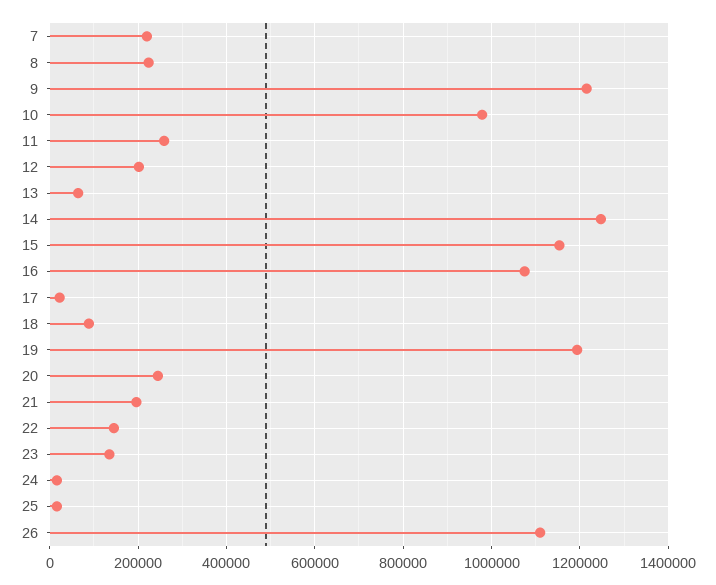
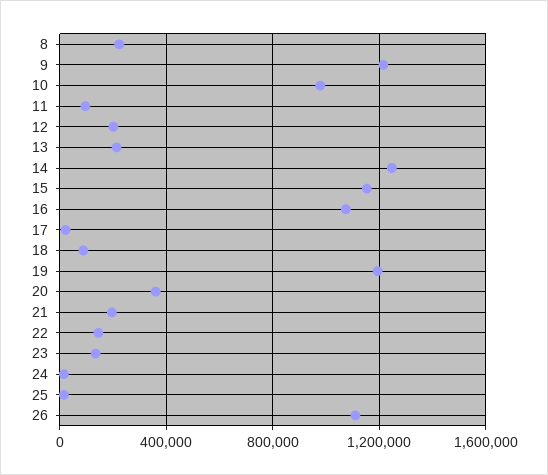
7: 220000 -> none
11: 260000 -> 100000
13: 60000 -> 200000
20: 240000 -> 350000

